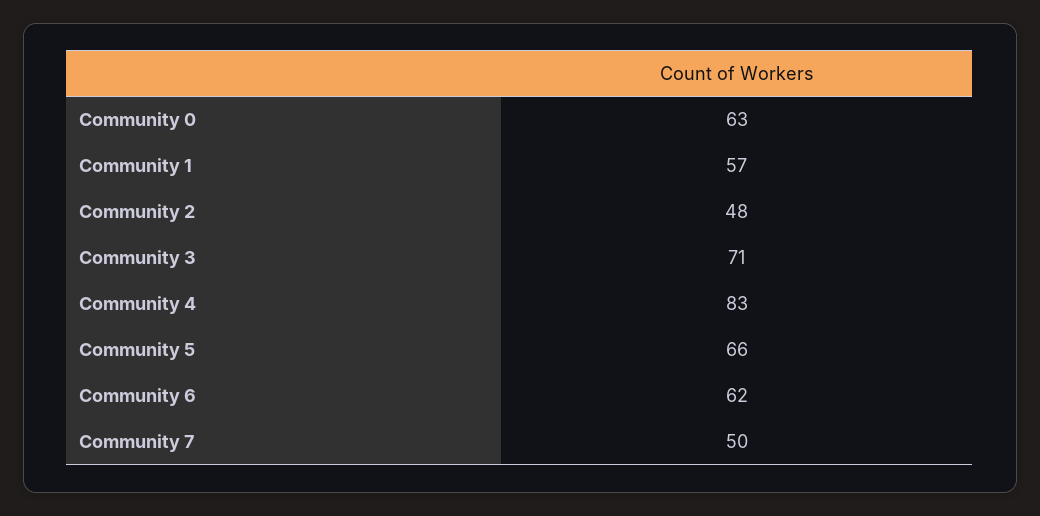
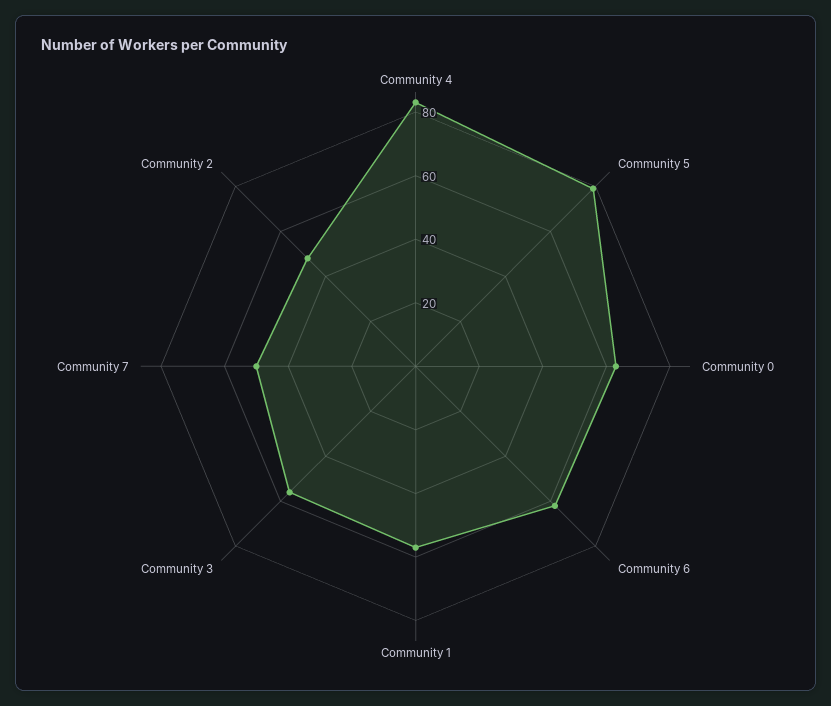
Community 3: 71 -> 55
Community 5: 66 -> 80

